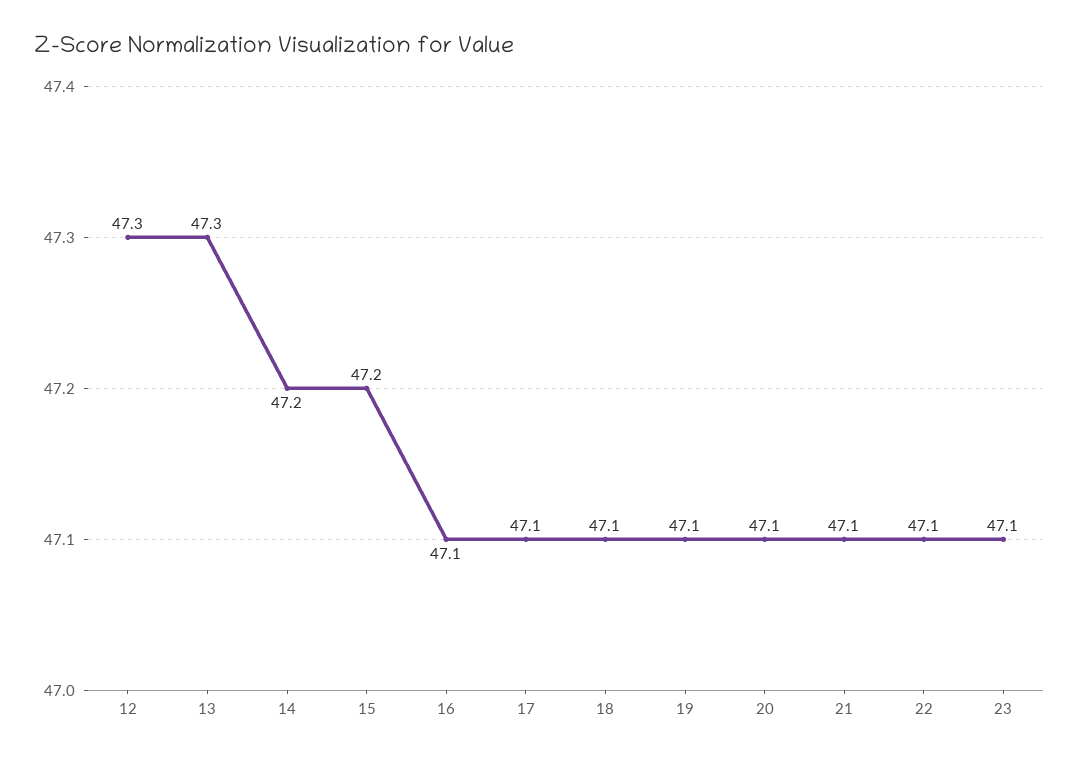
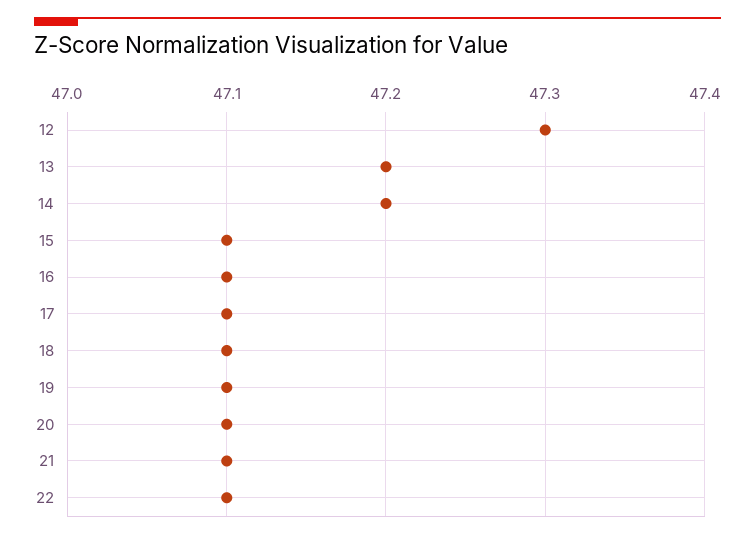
13: 47.3 -> 47.2
15: 47.2 -> 47.1
23: 47.1 -> none

